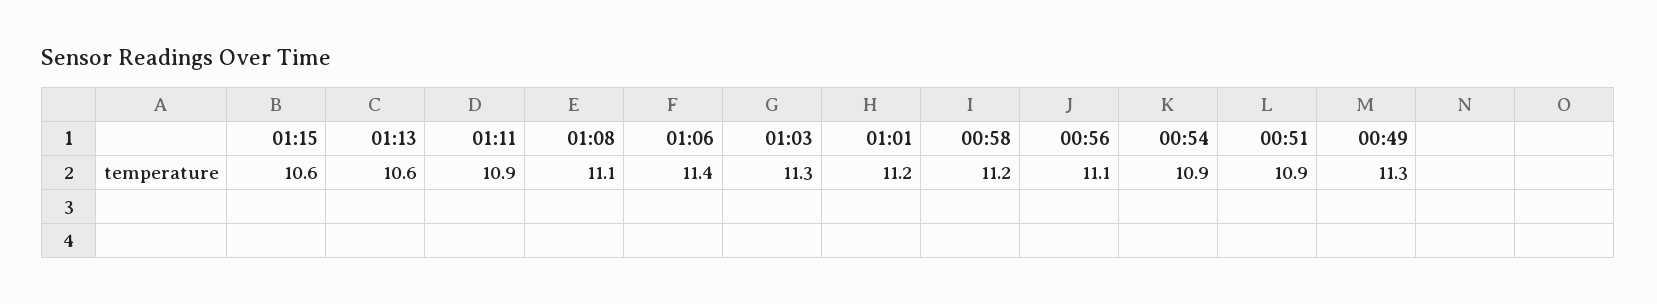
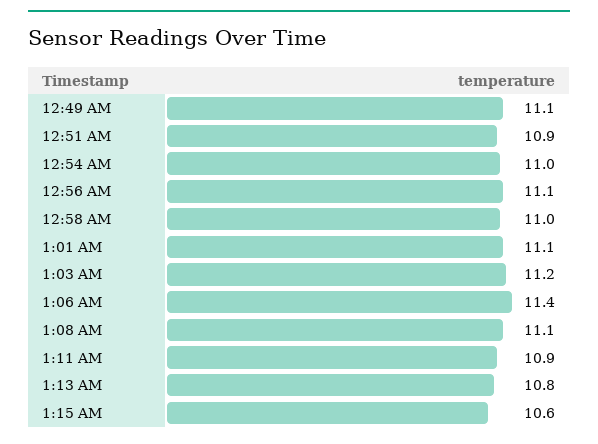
01:13: 10.6 -> 10.8
01:03: 11.3 -> 11.2
01:01: 11.2 -> 11.1
00:58: 11.2 -> 11
00:54: 10.9 -> 11
00:49: 11.3 -> 11.1

